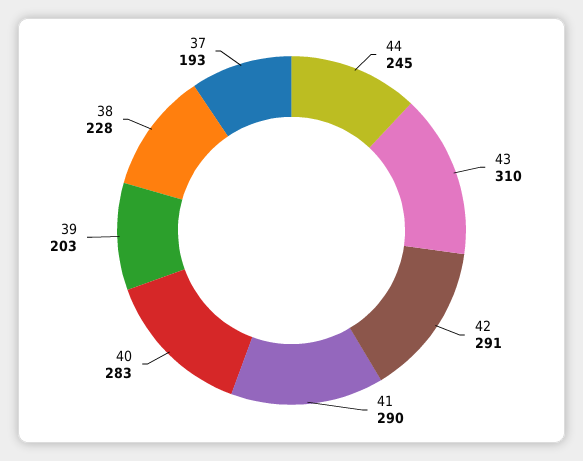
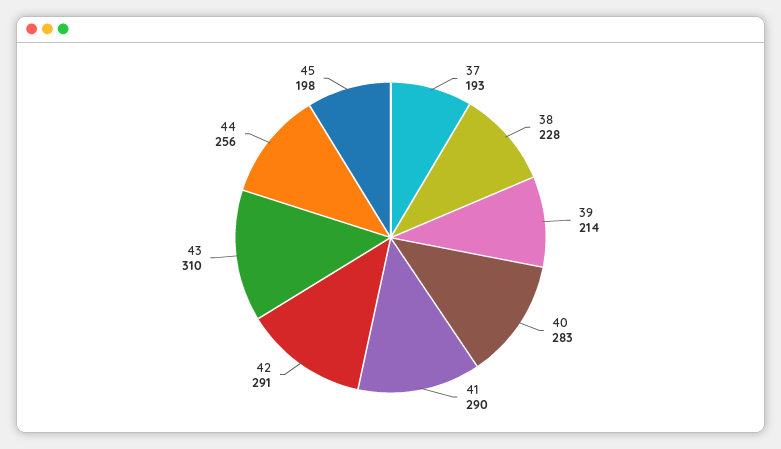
44: 245 -> 256
39: 203 -> 214
45: none -> 198

